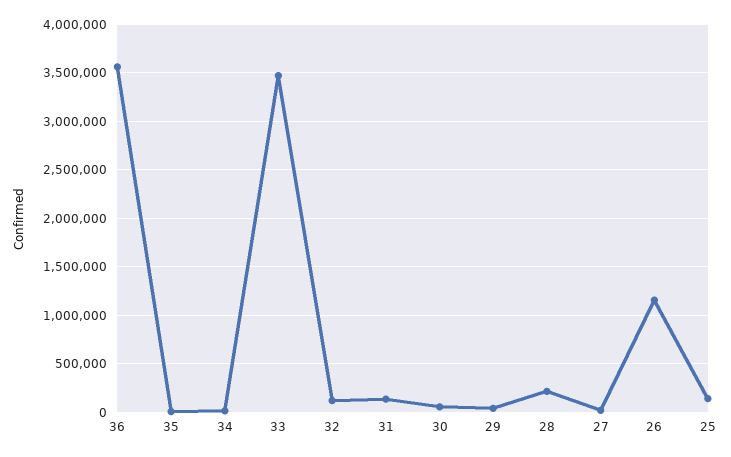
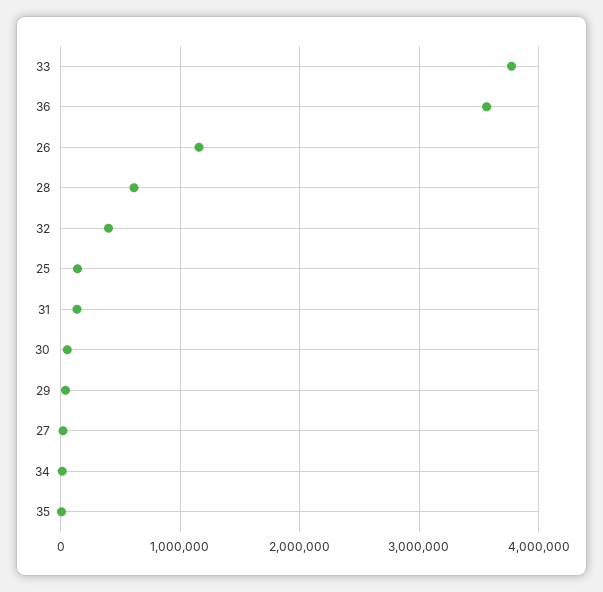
33: 3500000 -> 3800000
32: 100000 -> 400000
28: 200000 -> 600000

